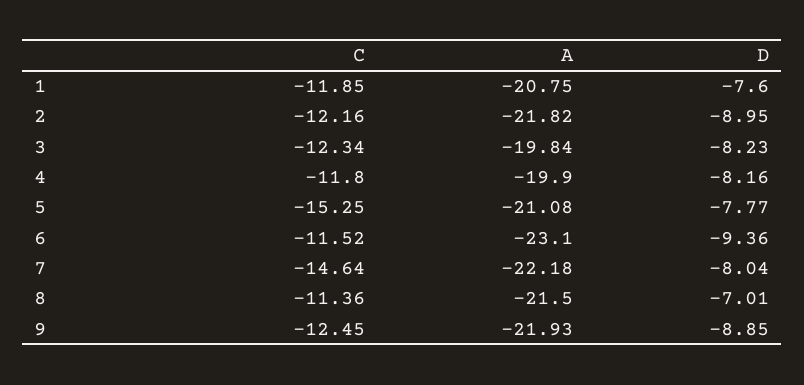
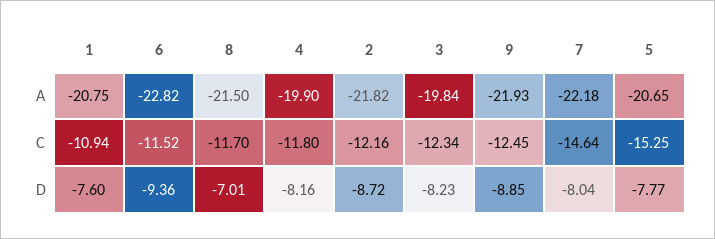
C, 1: -11.85 -> -10.94
D, 2: -8.95 -> -8.72
A, 5: -21.08 -> -20.65
A, 6: -23.1 -> -22.82
C, 8: -11.36 -> -11.7

